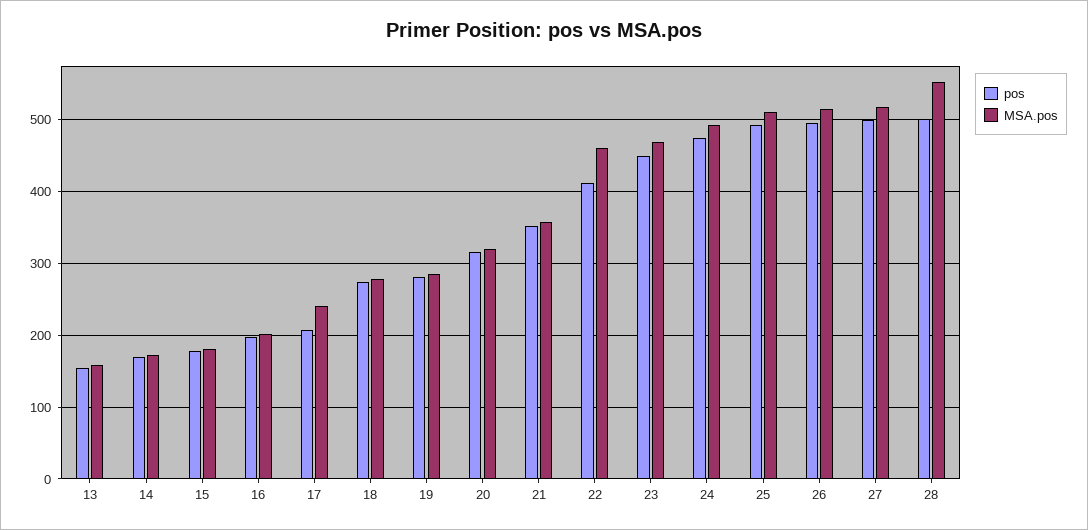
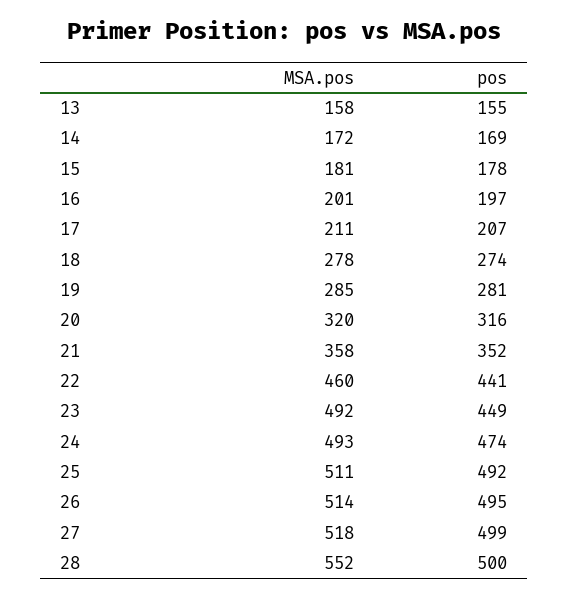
MSA.pos, 17: 240 -> 211
pos, 22: 410 -> 441
MSA.pos, 23: 470 -> 492

